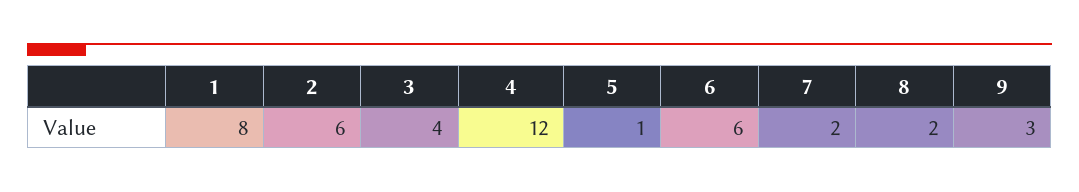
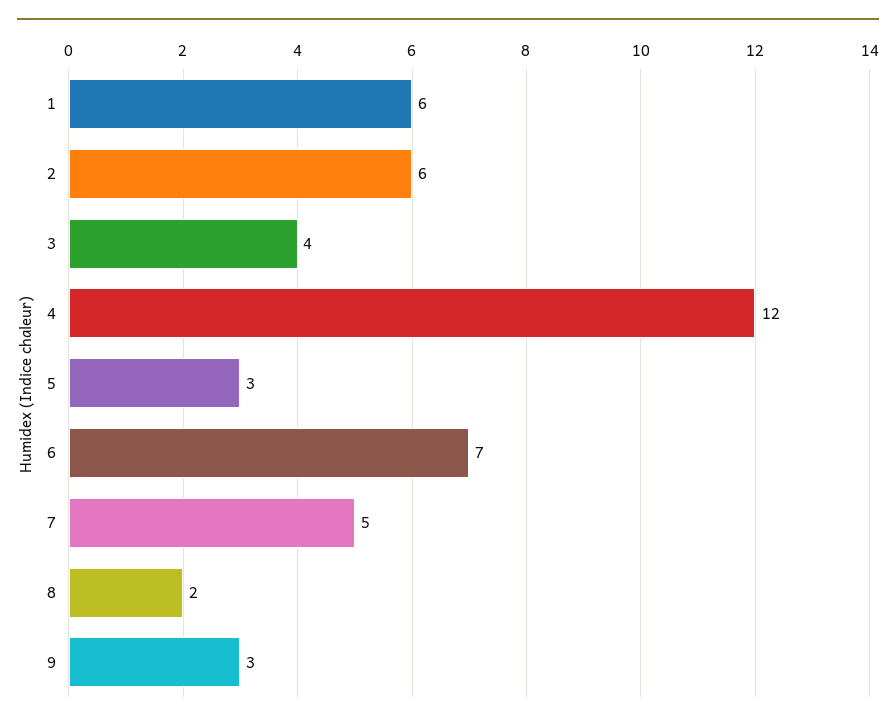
1: 8 -> 6
5: 1 -> 3
6: 6 -> 7
7: 2 -> 5

